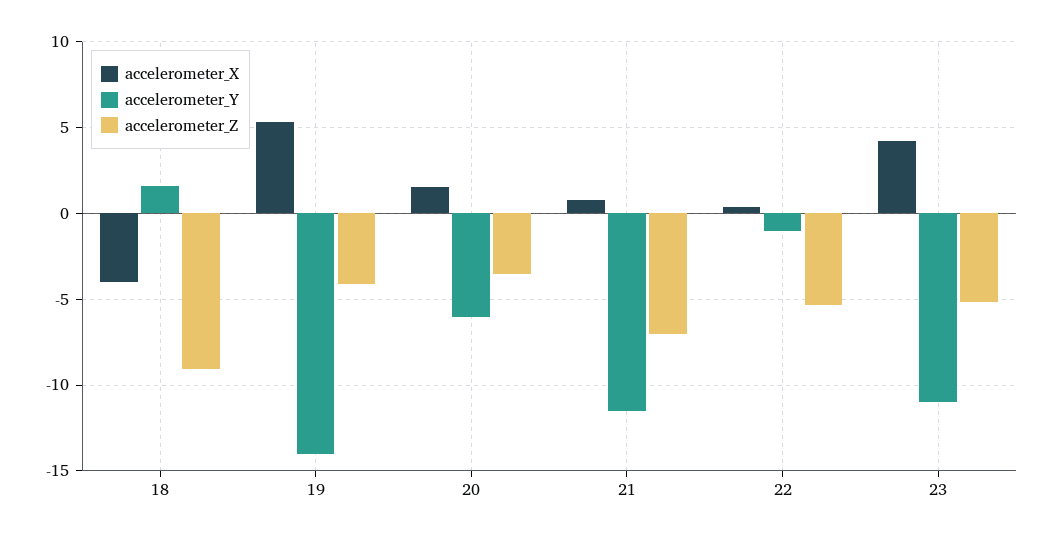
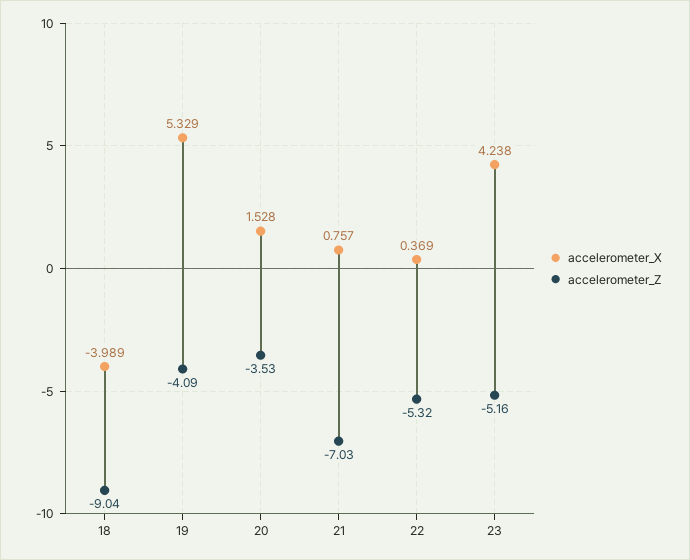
accelerometer_Y, 18: 1.5 -> none
accelerometer_Y, 19: -14 -> none
accelerometer_Y, 20: -6 -> none
accelerometer_Y, 21: -11.5 -> none
accelerometer_Y, 22: -1 -> none
accelerometer_Y, 23: -11 -> none

